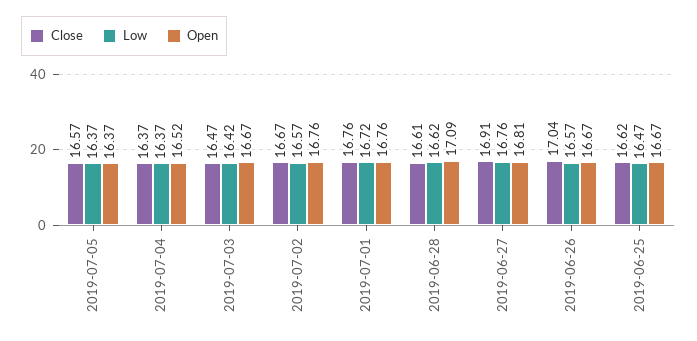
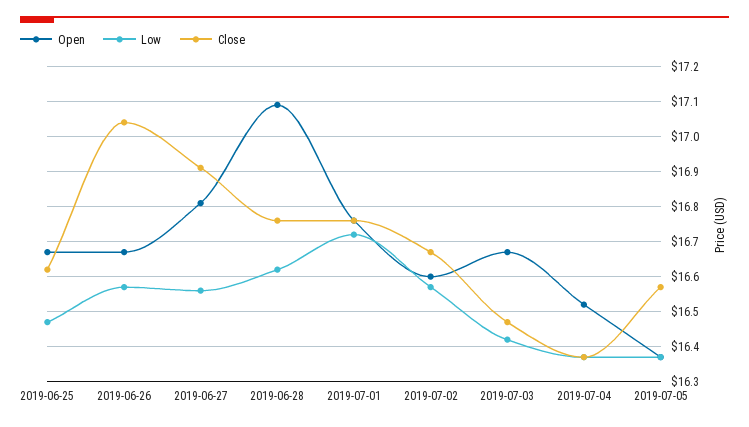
Open, 2019-07-02: 16.76 -> 16.6
Close, 2019-06-28: 16.61 -> 16.75
Low, 2019-06-27: 16.76 -> 16.55

